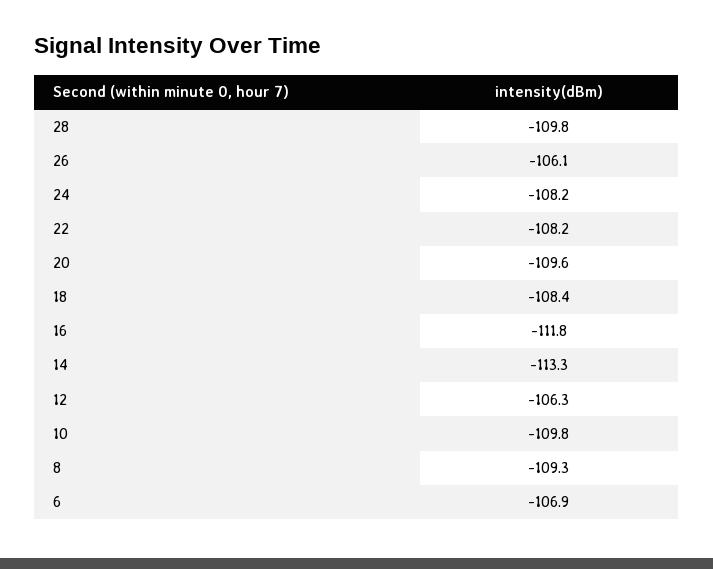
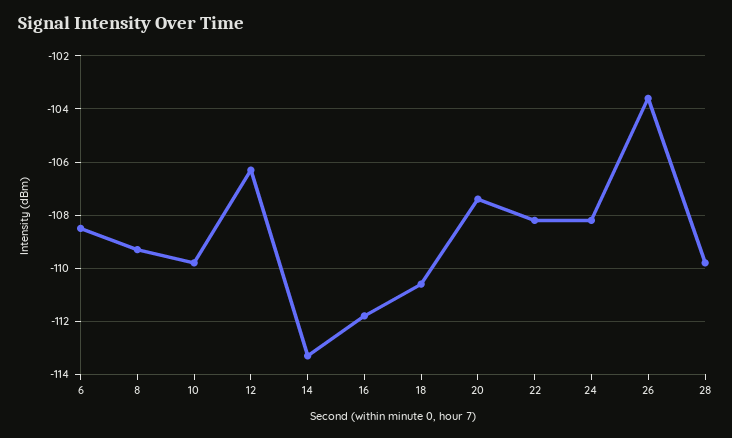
26: -106.1 -> -103.5
20: -109.6 -> -107.5
18: -108.4 -> -110.5
6: -106.9 -> -108.5

